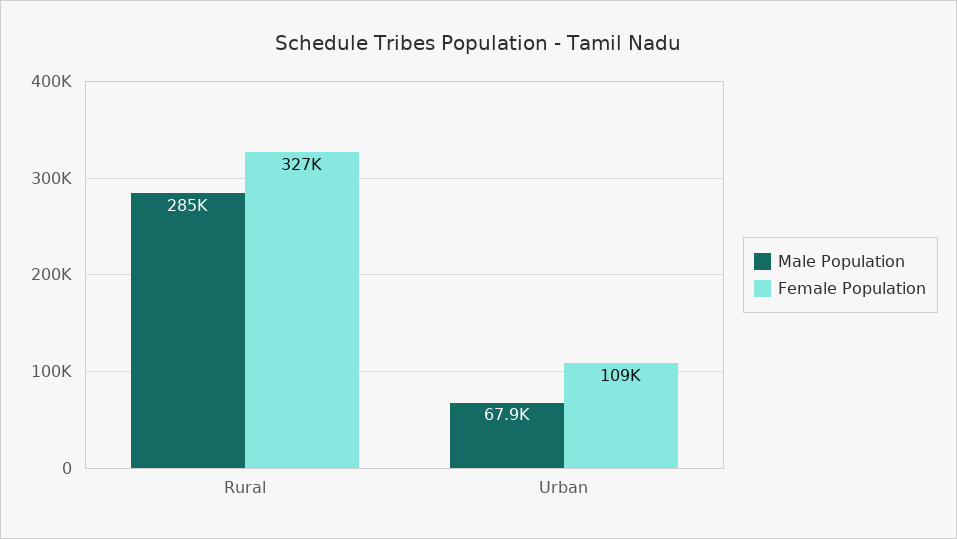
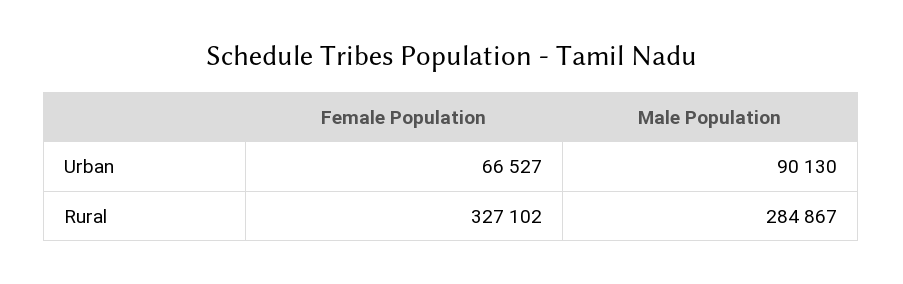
Male Population, Urban: 67900 -> 90130
Female Population, Urban: 109000 -> 66527

